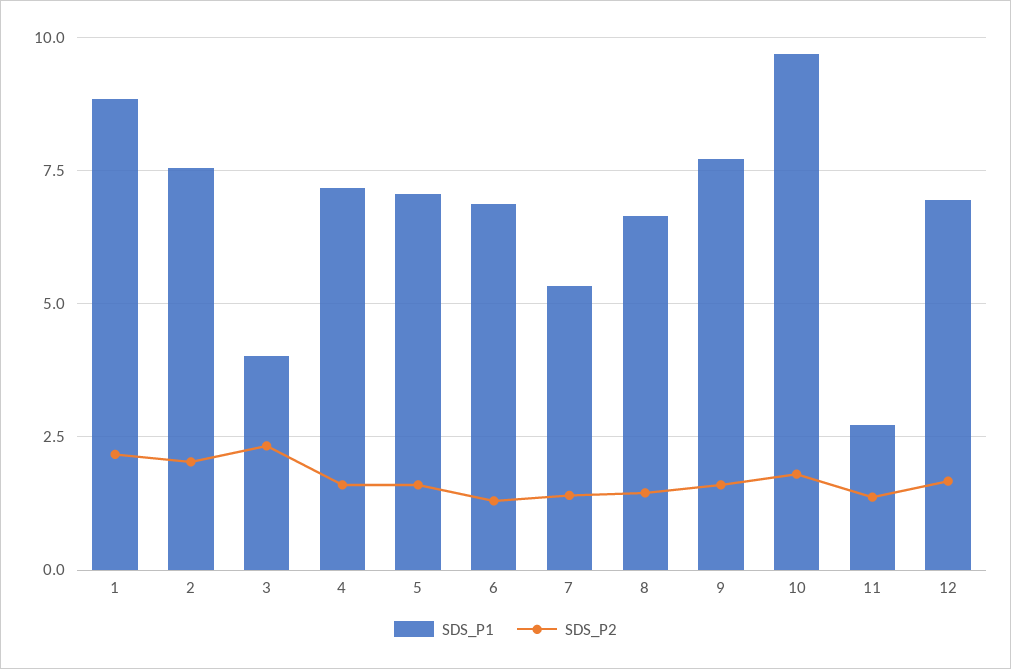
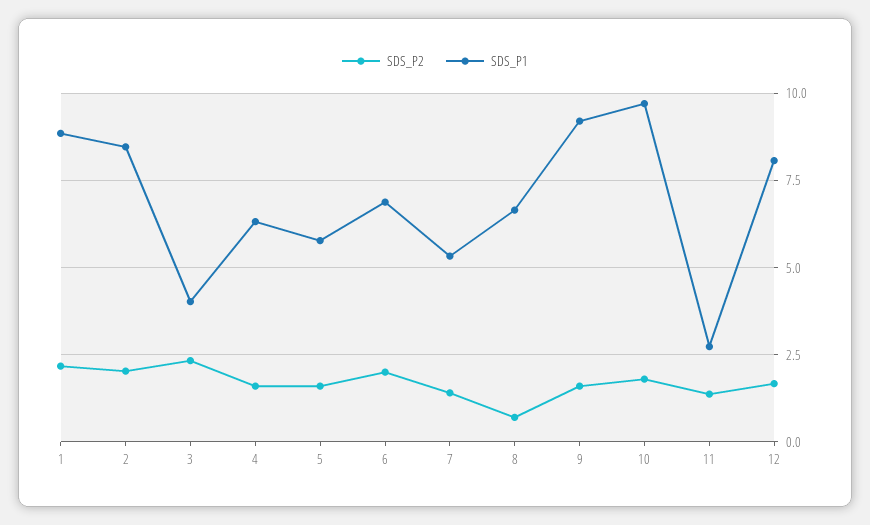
SDS_P1, 2: 7.5 -> 8.5
SDS_P1, 4: 7.25 -> 6.25
SDS_P1, 5: 7 -> 5.75
SDS_P2, 6: 1.25 -> 2
SDS_P2, 8: 1.5 -> 0.75
SDS_P1, 9: 7.75 -> 9.25
SDS_P1, 12: 7 -> 8

